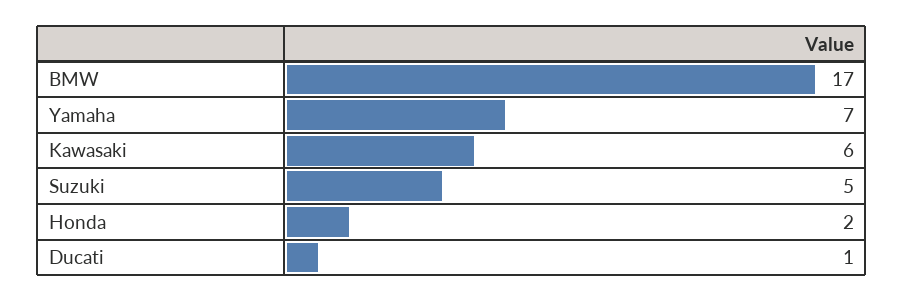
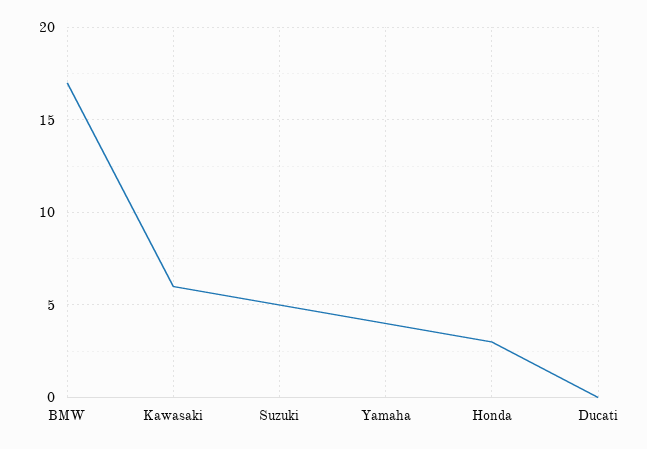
Yamaha: 7 -> 4
Honda: 2 -> 3
Ducati: 1 -> 0

